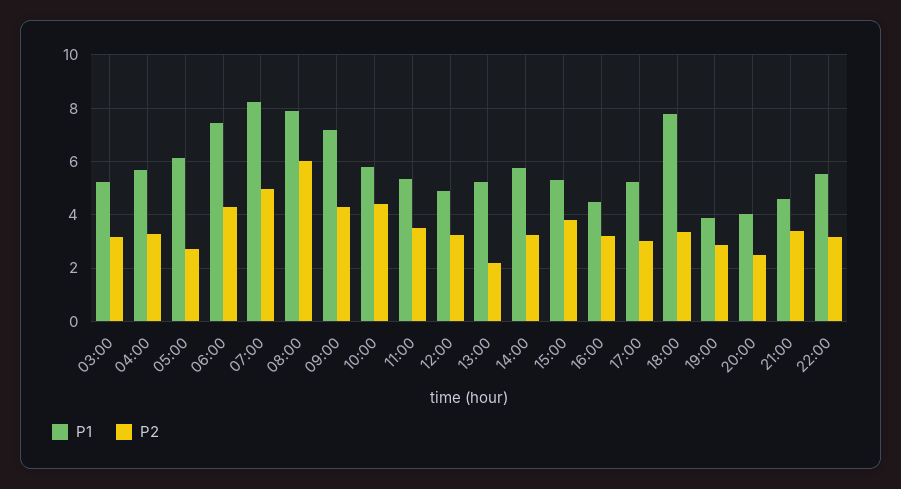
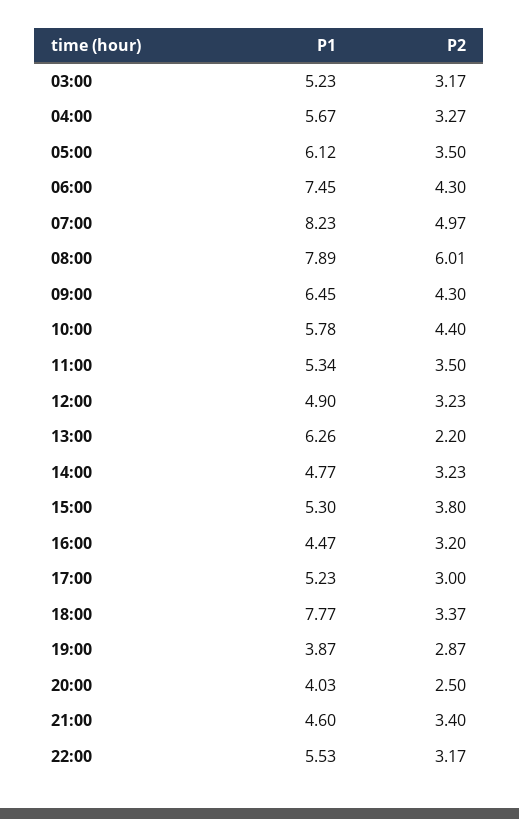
P2, 05:00: 2.75 -> 3.5
P1, 09:00: 7.25 -> 6.45
P1, 13:00: 5.25 -> 6.26
P1, 14:00: 5.75 -> 4.77

